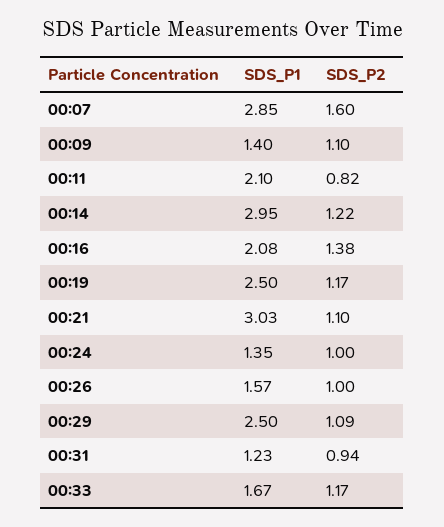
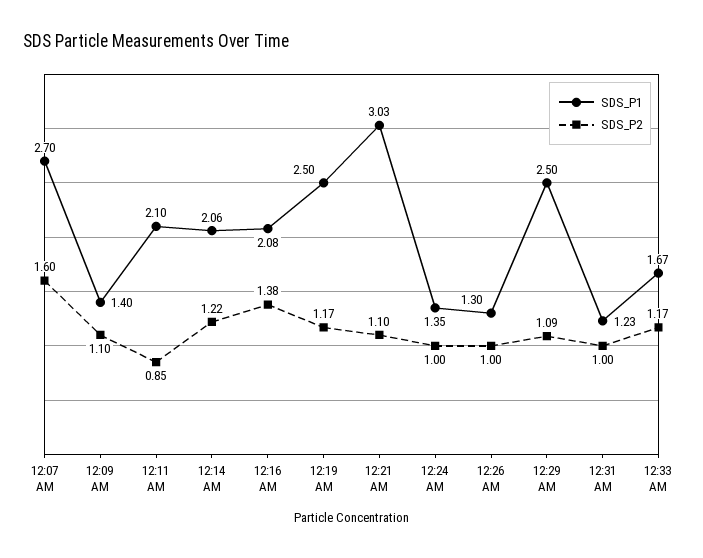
SDS_P1, 00:07: 2.85 -> 2.7
SDS_P2, 00:11: 0.82 -> 0.85
SDS_P1, 00:14: 2.95 -> 2.06
SDS_P1, 00:26: 1.57 -> 1.3
SDS_P2, 00:31: 0.94 -> 1

